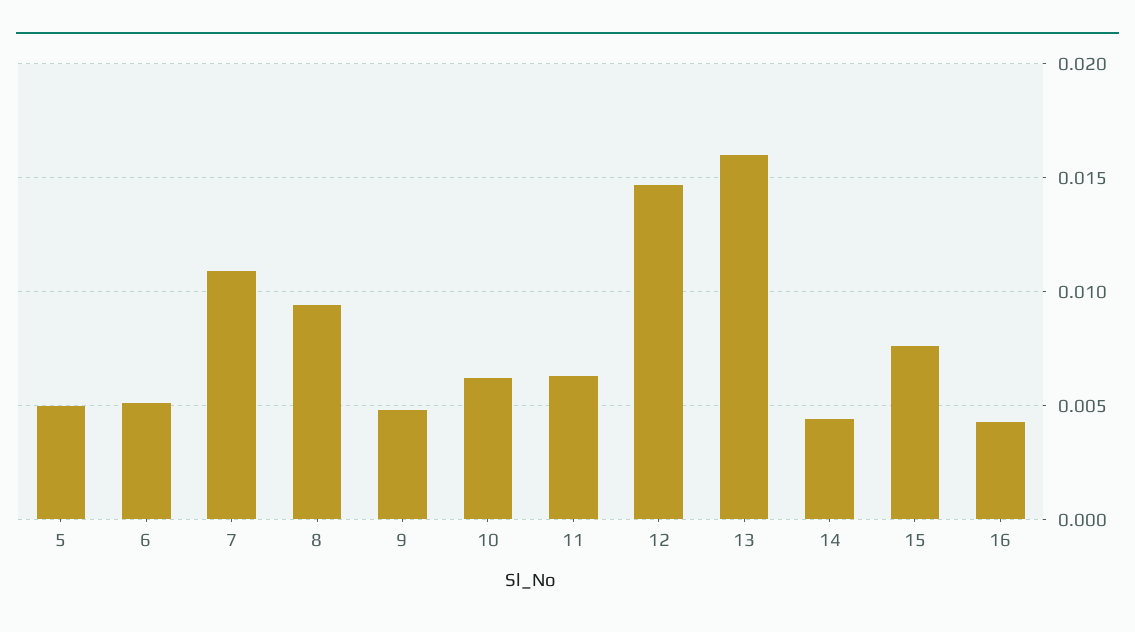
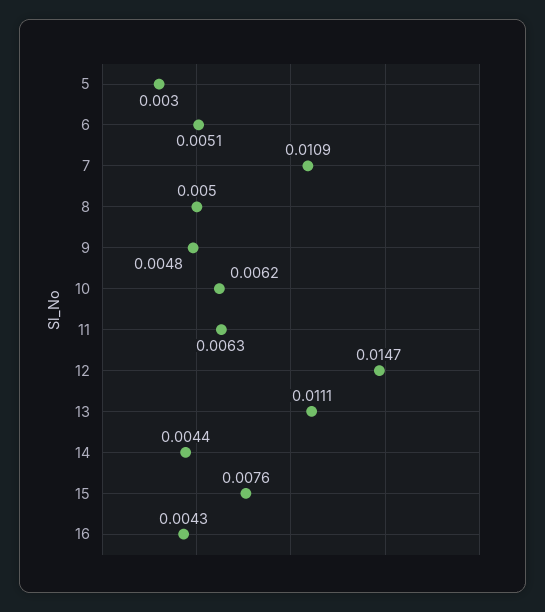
5: 0.005 -> 0.003
8: 0.0095 -> 0.005
13: 0.016 -> 0.0111

